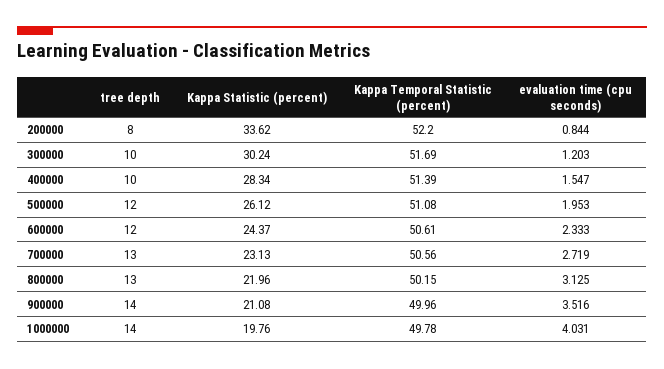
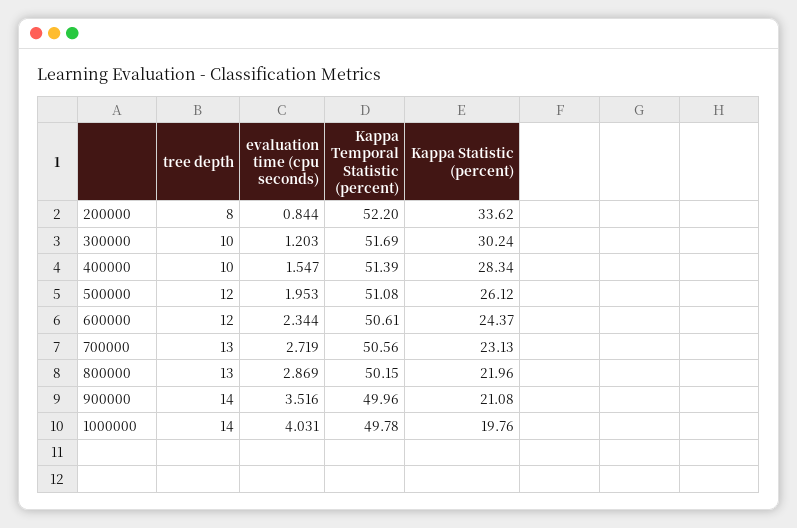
evaluation time (cpu seconds), 600000: 2.333 -> 2.344
evaluation time (cpu seconds), 800000: 3.125 -> 2.869

